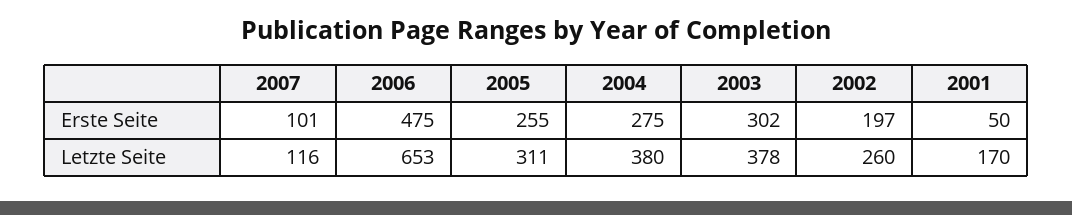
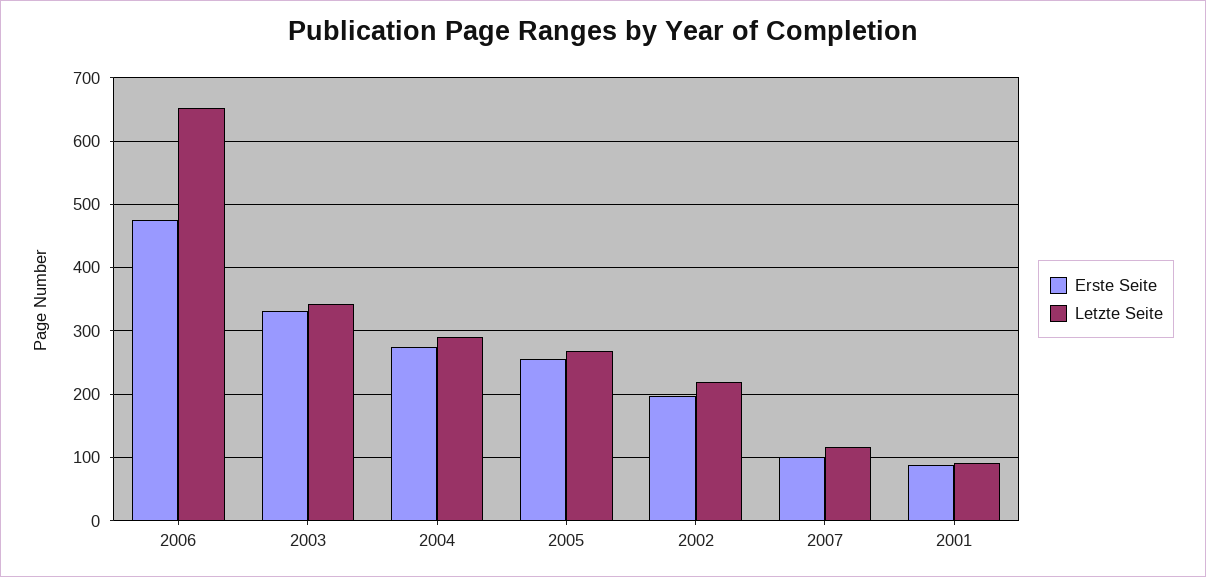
Erste Seite, 2003: 302 -> 330
Erste Seite, 2001: 50 -> 90
Letzte Seite, 2005: 311 -> 270
Letzte Seite, 2004: 380 -> 290
Letzte Seite, 2003: 378 -> 340
Letzte Seite, 2002: 260 -> 220
Letzte Seite, 2001: 170 -> 90

